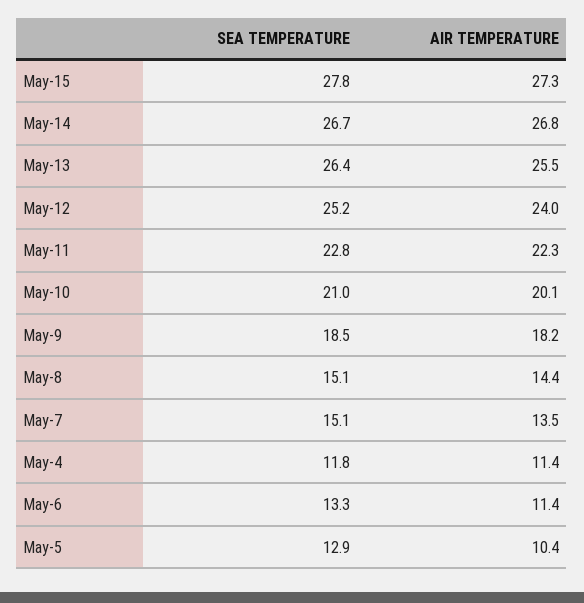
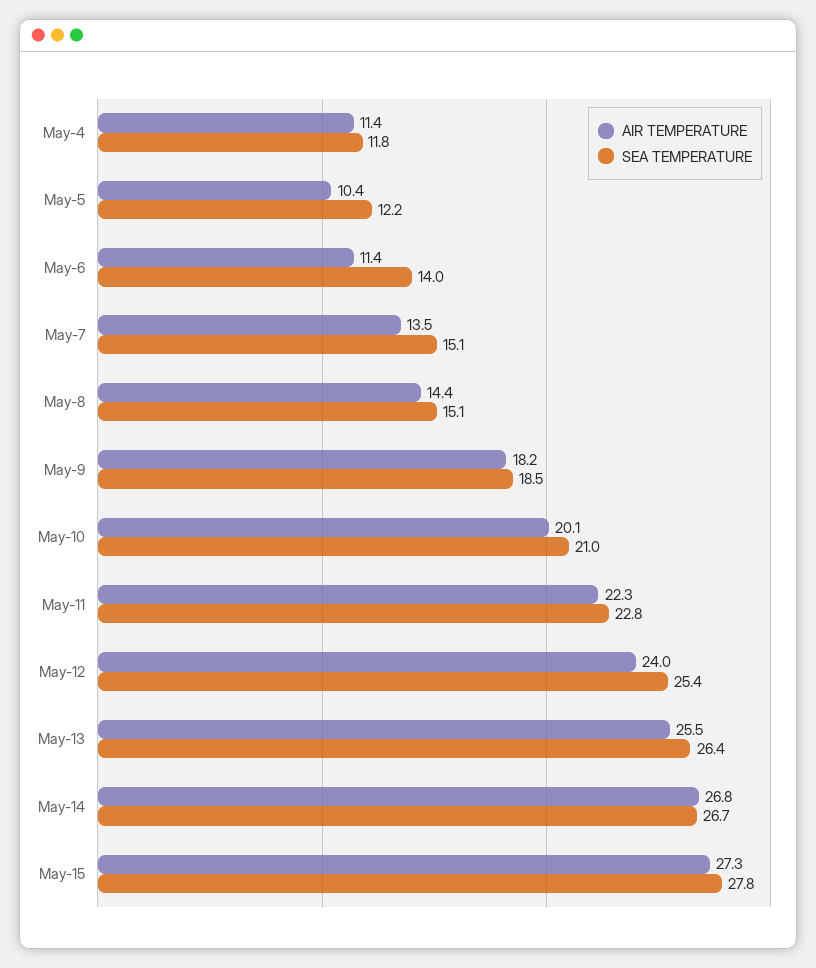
SEA TEMPERATURE, May-12: 25.2 -> 25.4
SEA TEMPERATURE, May-6: 13.3 -> 14
SEA TEMPERATURE, May-5: 12.9 -> 12.2

